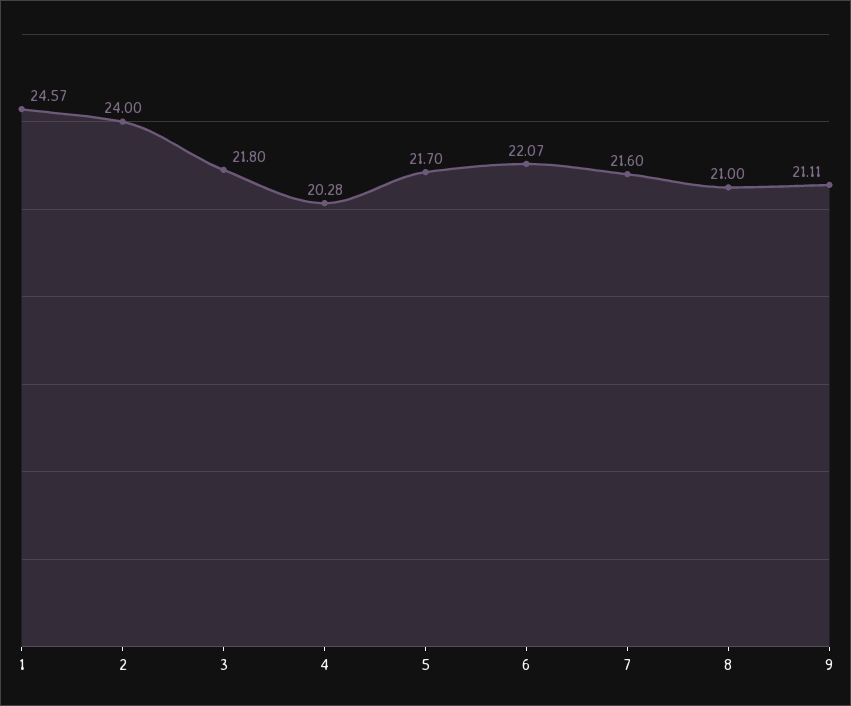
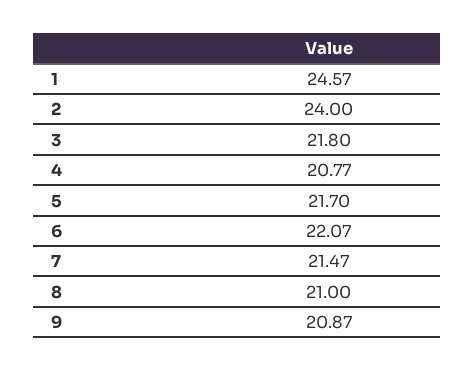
4: 20.28 -> 20.77
7: 21.6 -> 21.47
9: 21.11 -> 20.87

